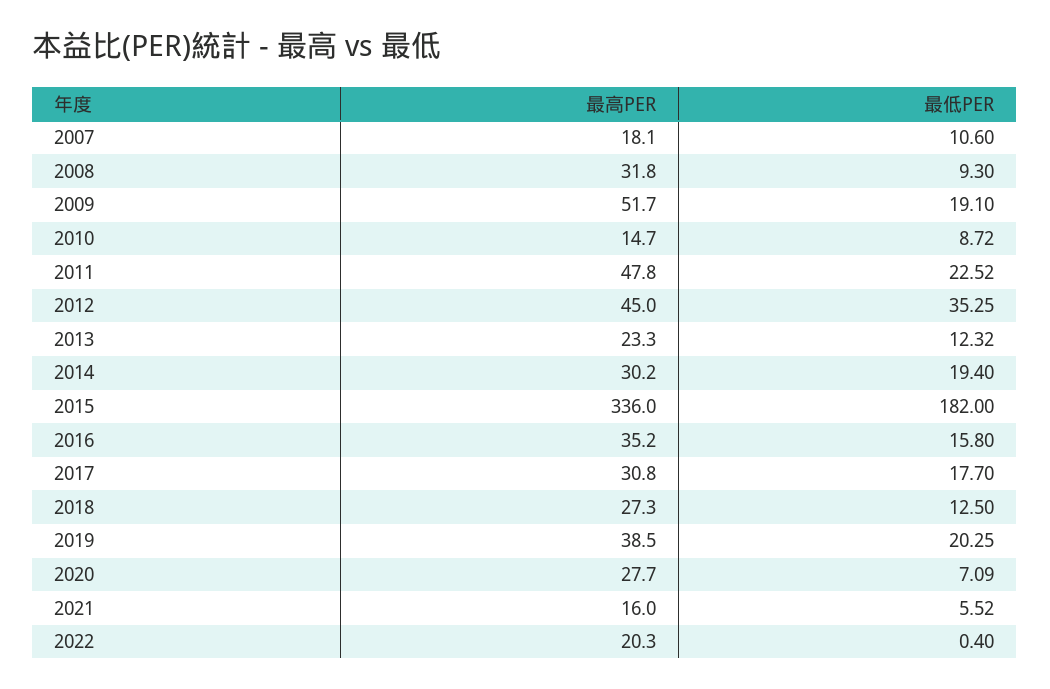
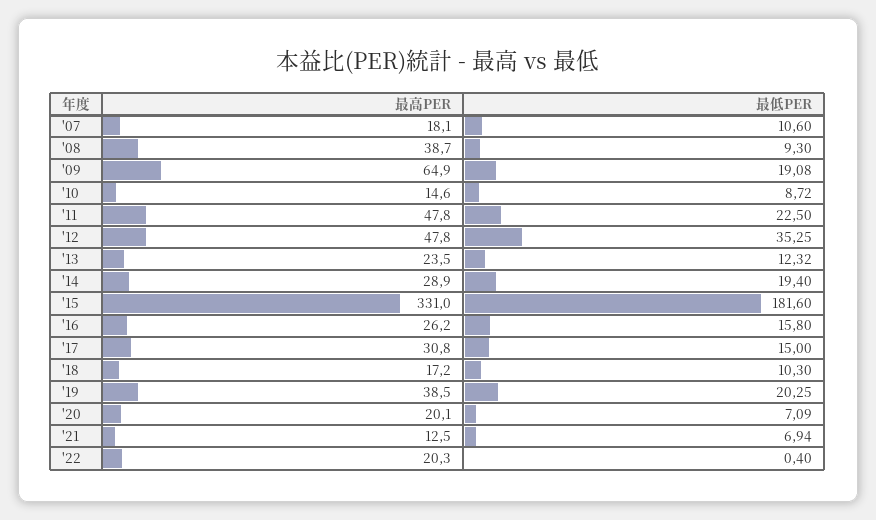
最高PER, 2008: 31.8 -> 38.7
最高PER, 2009: 51.7 -> 64.9
最低PER, 2009: 19.1 -> 19.08
最高PER, 2010: 14.7 -> 14.6
最低PER, 2011: 22.52 -> 22.5
最高PER, 2012: 45 -> 47.8
最高PER, 2013: 23.3 -> 23.5
最高PER, 2014: 30.2 -> 28.9
最高PER, 2015: 336 -> 331
最低PER, 2015: 182 -> 181.6
最高PER, 2016: 35.2 -> 26.2
最低PER, 2017: 17.7 -> 15
最高PER, 2018: 27.3 -> 17.2
最低PER, 2018: 12.5 -> 10.3
最高PER, 2020: 27.7 -> 20.1
最高PER, 2021: 16 -> 12.5
最低PER, 2021: 5.52 -> 6.94

